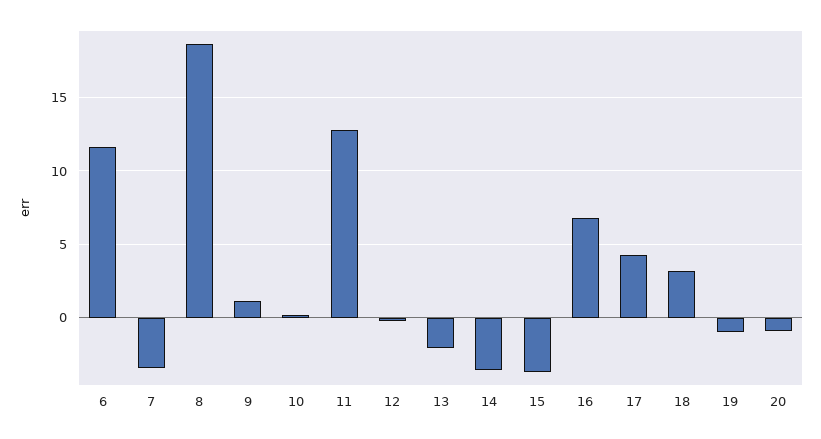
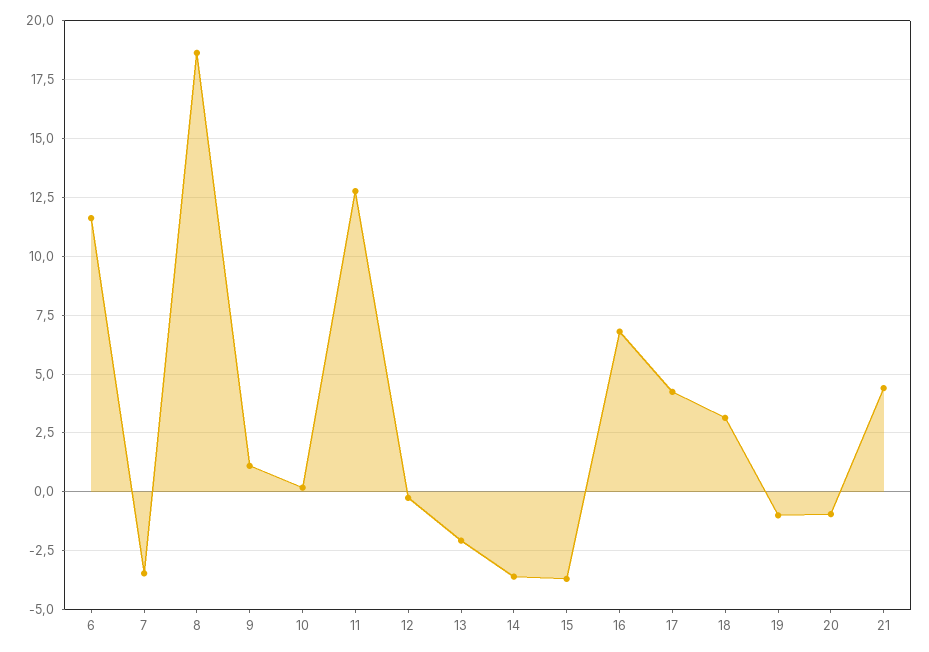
21: none -> 4.5

